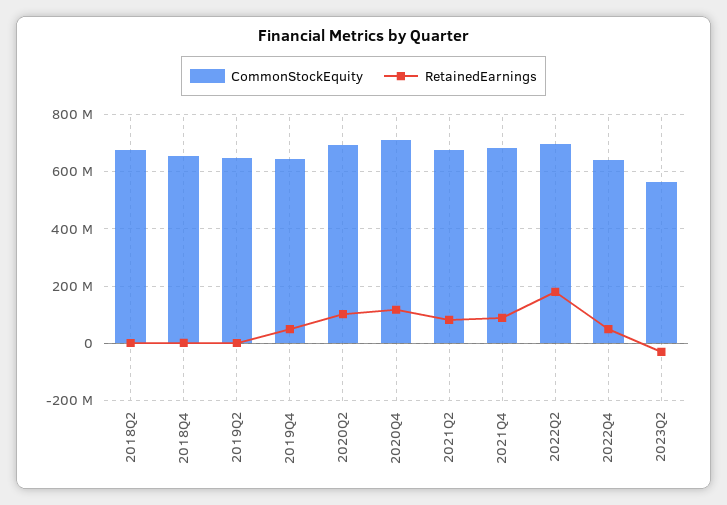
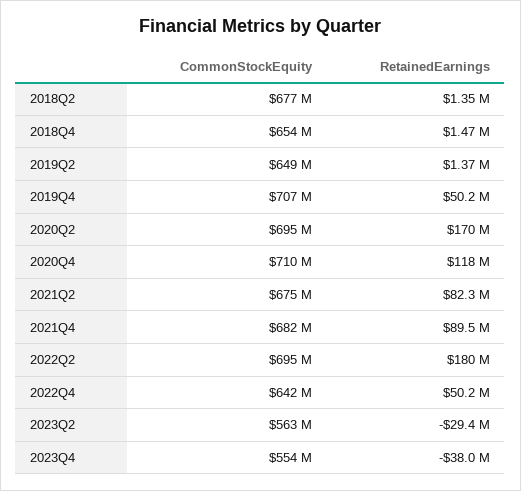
CommonStockEquity, 2019Q4: 650000000 -> 707000000
RetainedEarnings, 2020Q2: 100000000 -> 170000000
CommonStockEquity, 2023Q4: none -> 554000000
RetainedEarnings, 2023Q4: none -> -38000000

